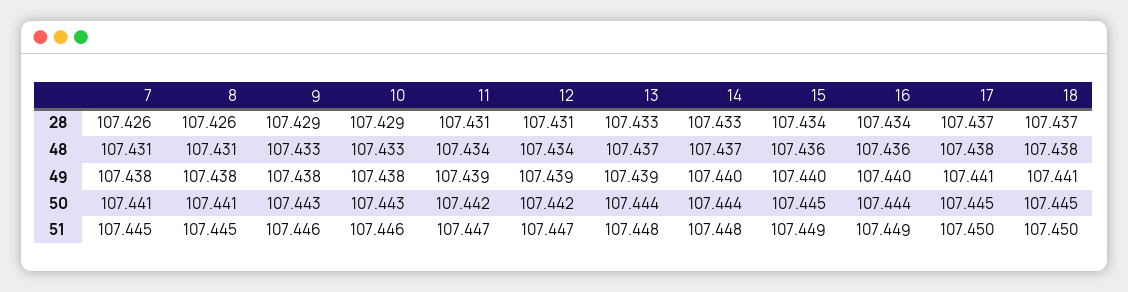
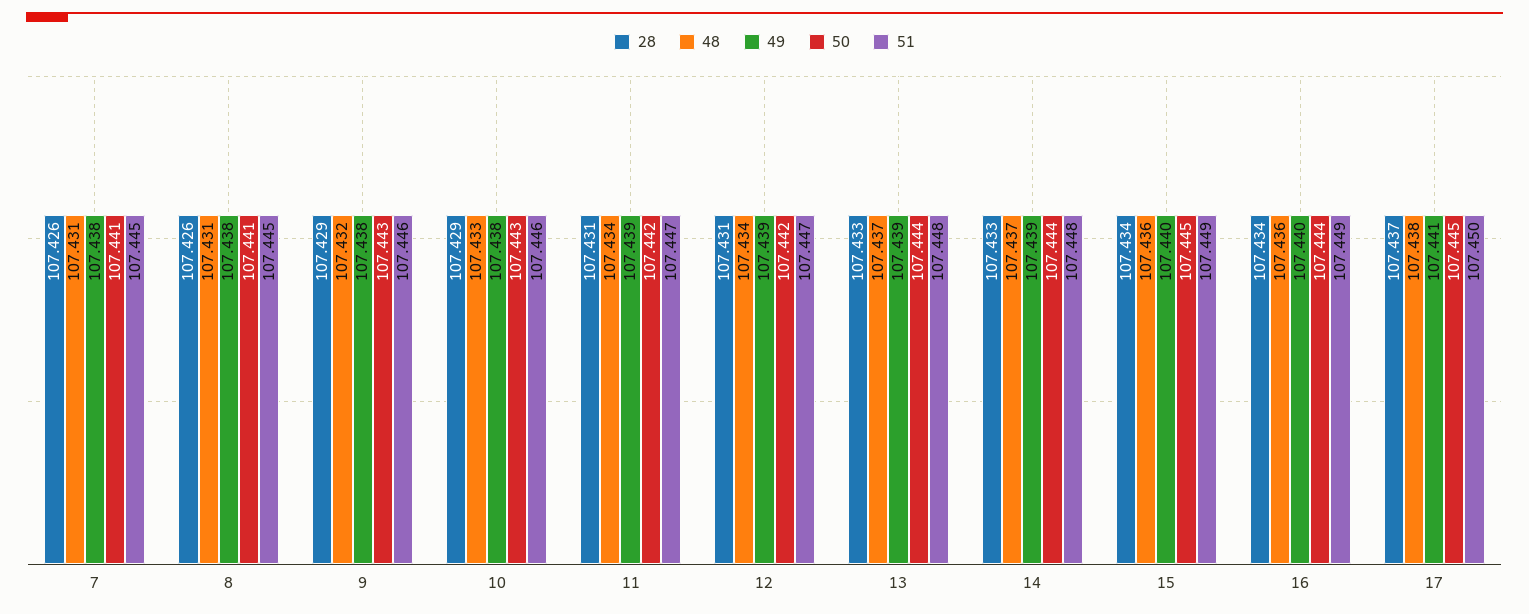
28, 18: 107.437 -> none
48, 9: 107.433 -> 107.432
48, 18: 107.438 -> none
49, 14: 107.44 -> 107.439
49, 18: 107.441 -> none
50, 18: 107.445 -> none
51, 18: 107.45 -> none

